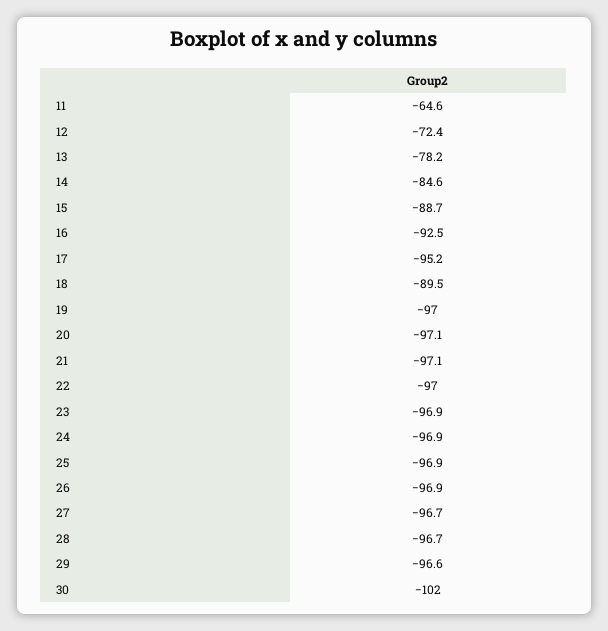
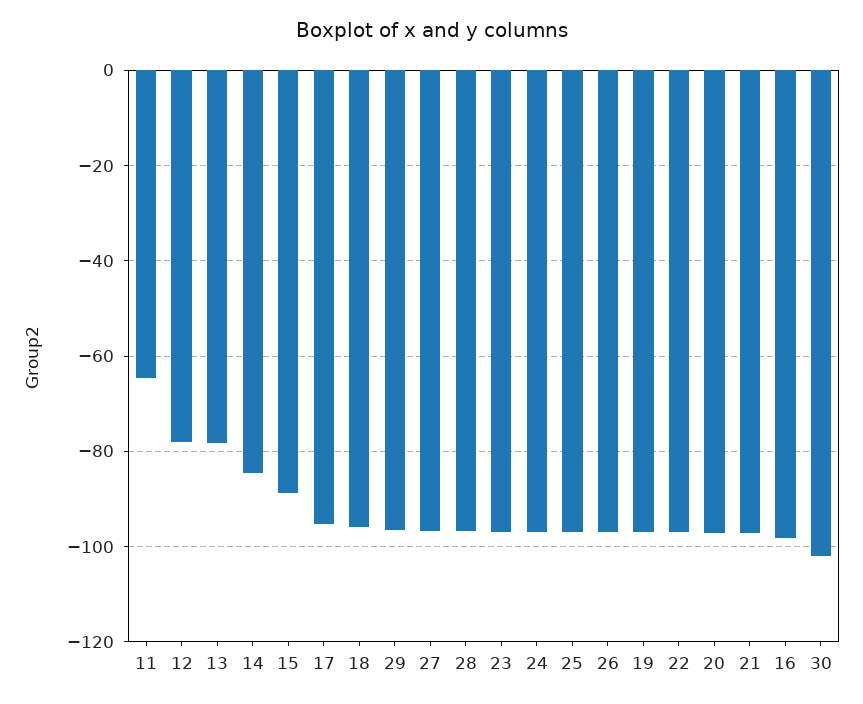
12: -72.4 -> -78
16: -92.5 -> -98
18: -89.5 -> -96

